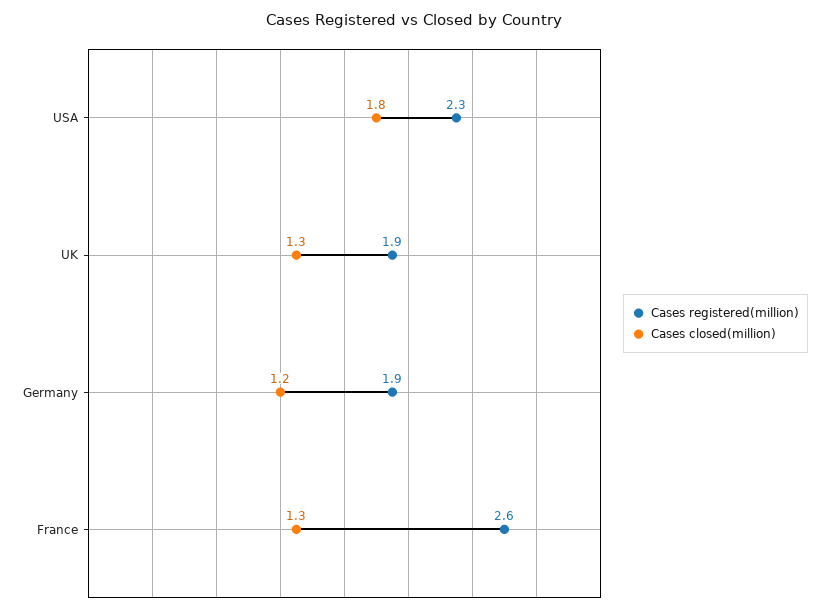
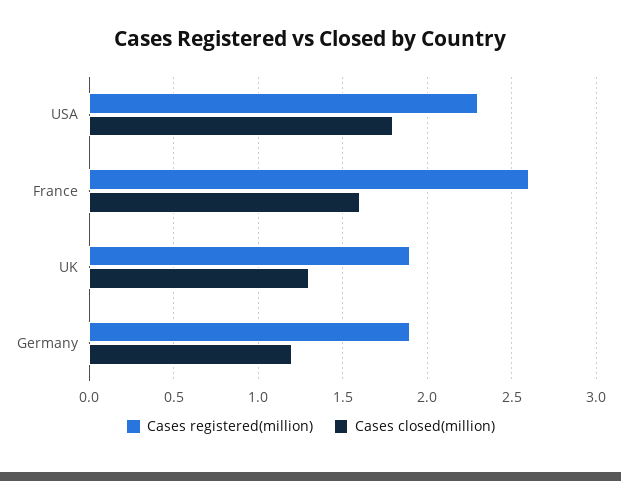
Cases closed(million), France: 1.3 -> 1.6

